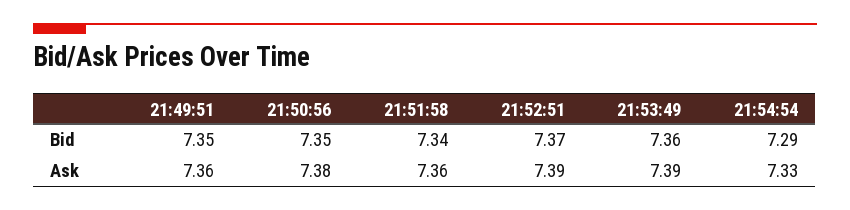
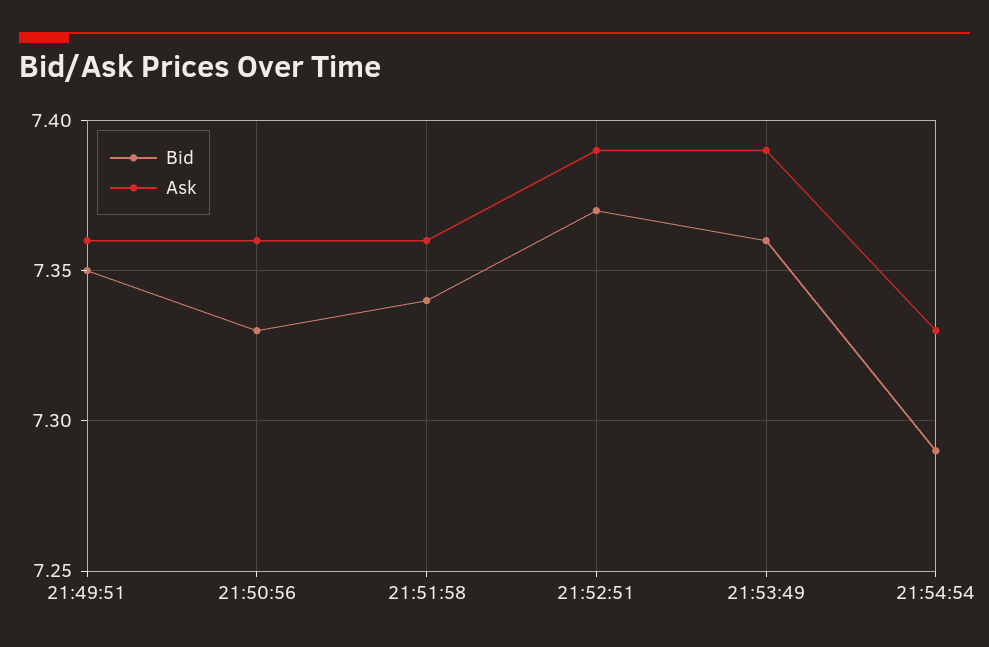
Bid, 21:50:56: 7.35 -> 7.33
Ask, 21:50:56: 7.38 -> 7.36

